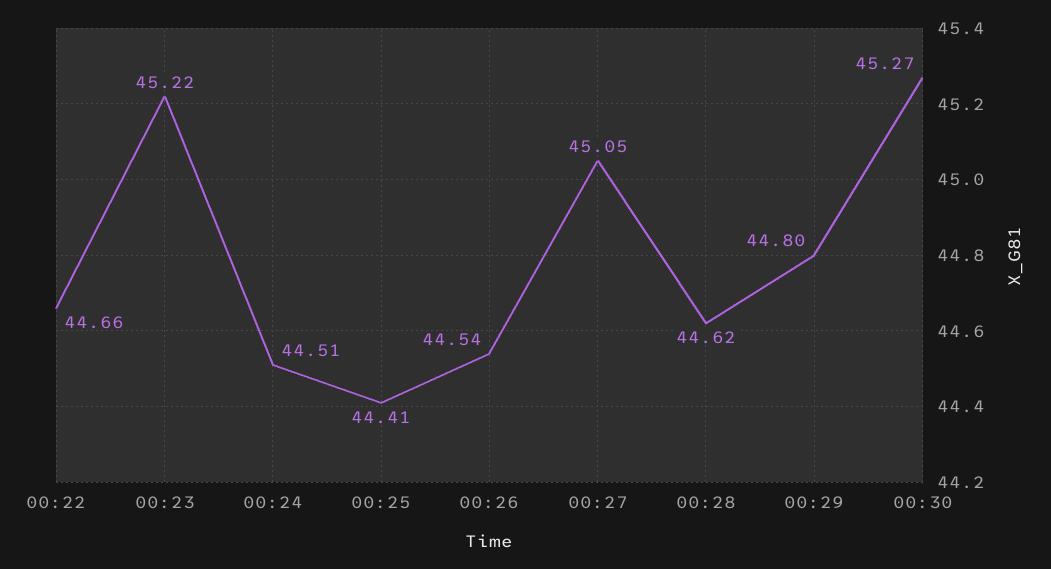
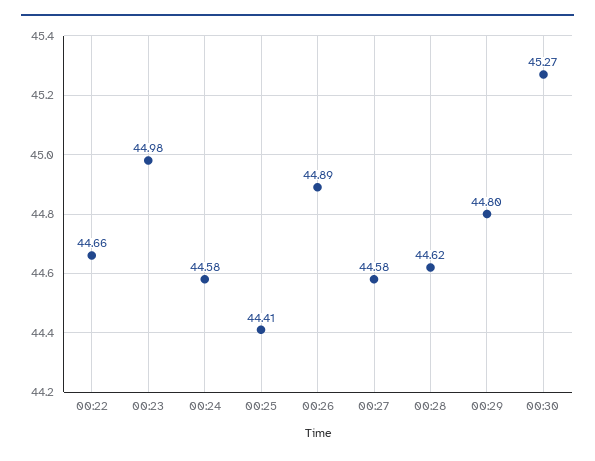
00:23: 45.22 -> 44.98
00:24: 44.51 -> 44.58
00:26: 44.54 -> 44.89
00:27: 45.05 -> 44.58

